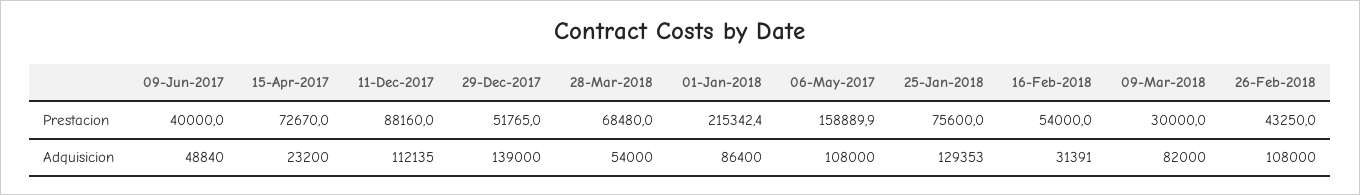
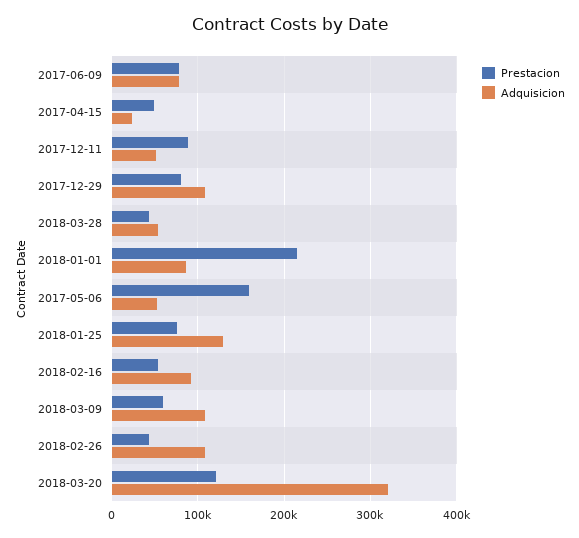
Prestacion, 09-Jun-2017: 40000 -> 80000
Prestacion, 15-Apr-2017: 72670 -> 50000
Prestacion, 29-Dec-2017: 51765 -> 80000
Prestacion, 28-Mar-2018: 68480 -> 40000
Prestacion, 09-Mar-2018: 30000 -> 60000
Adquisicion, 09-Jun-2017: 48840 -> 80000
Adquisicion, 11-Dec-2017: 112135 -> 50000
Adquisicion, 29-Dec-2017: 139000 -> 110000
Adquisicion, 06-May-2017: 108000 -> 50000
Adquisicion, 16-Feb-2018: 31391 -> 90000
Adquisicion, 09-Mar-2018: 82000 -> 110000
Prestacion, 2018-03-20: none -> 120000
Adquisicion, 2018-03-20: none -> 320000

